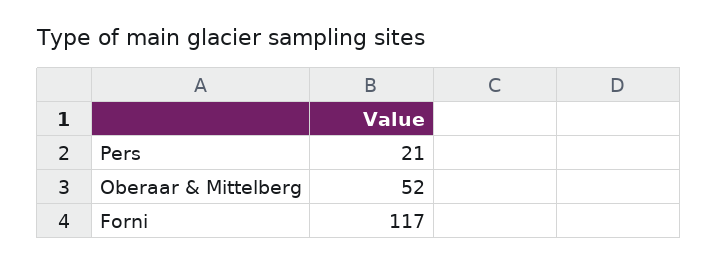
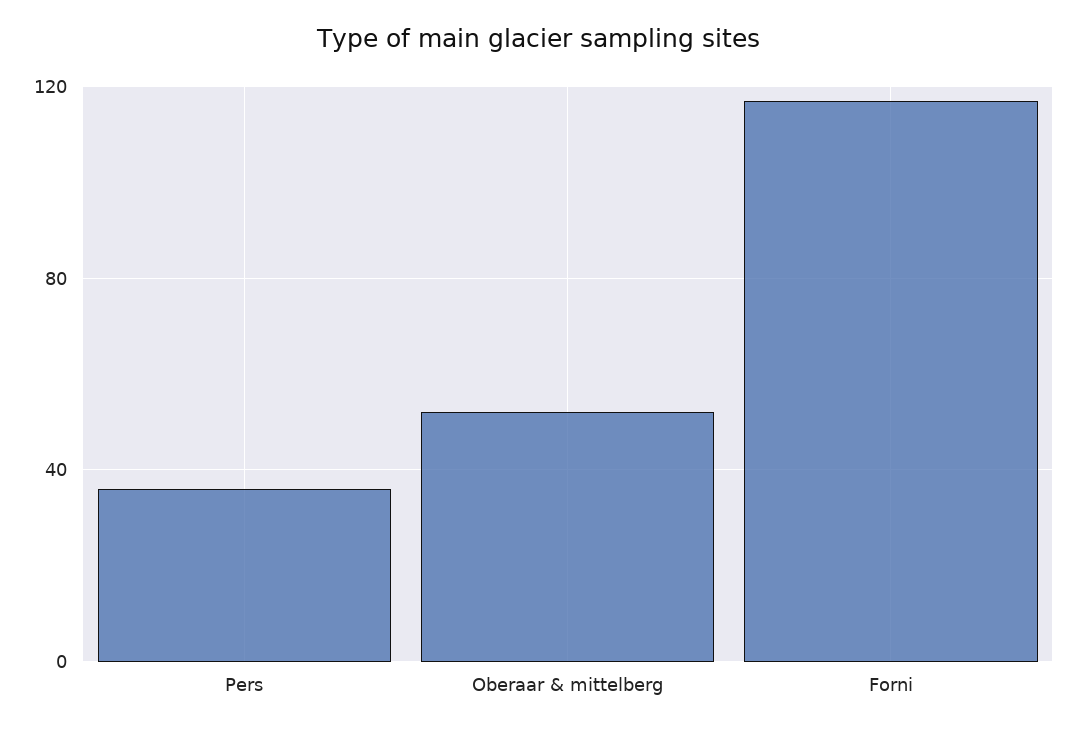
Pers: 21 -> 35

